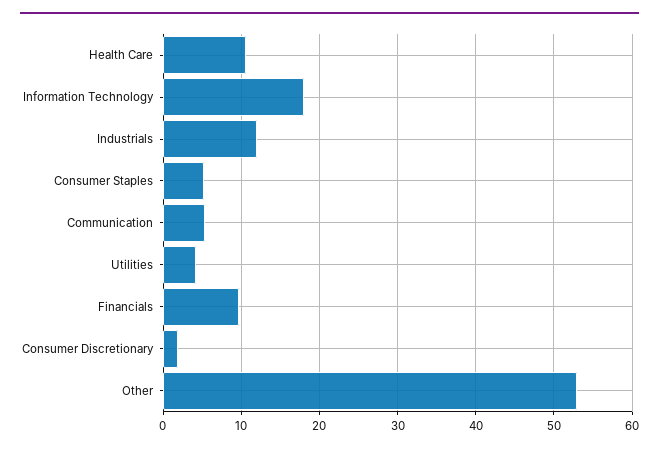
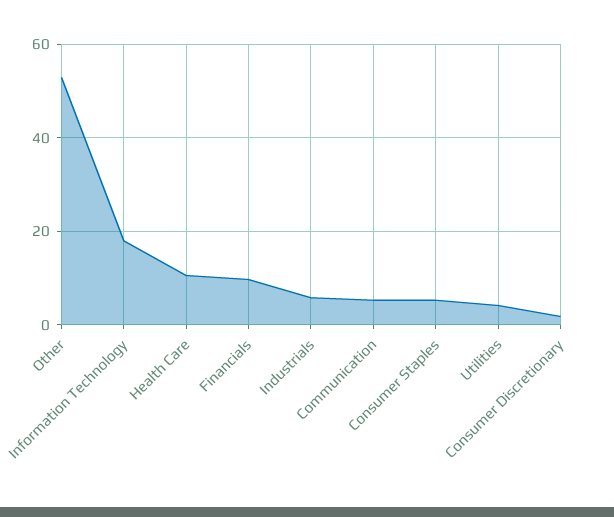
Industrials: 12 -> 6

